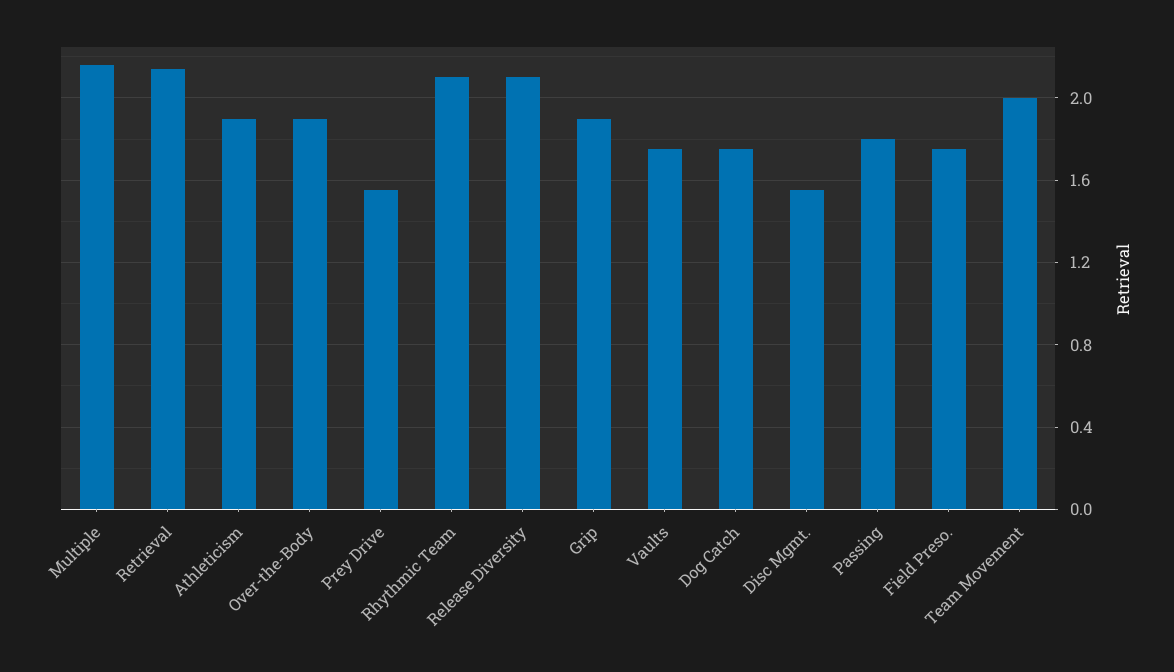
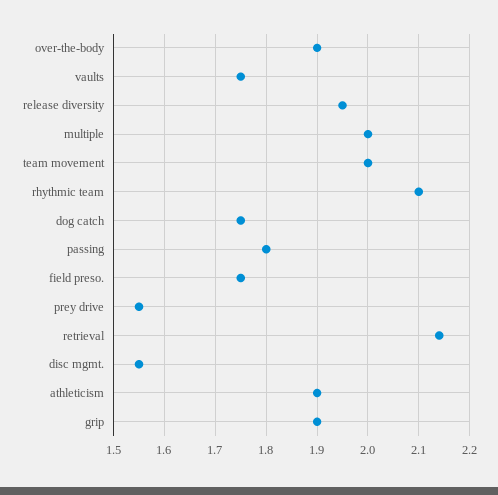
Multiple: 2.15 -> 2
Release Diversity: 2.1 -> 1.95

